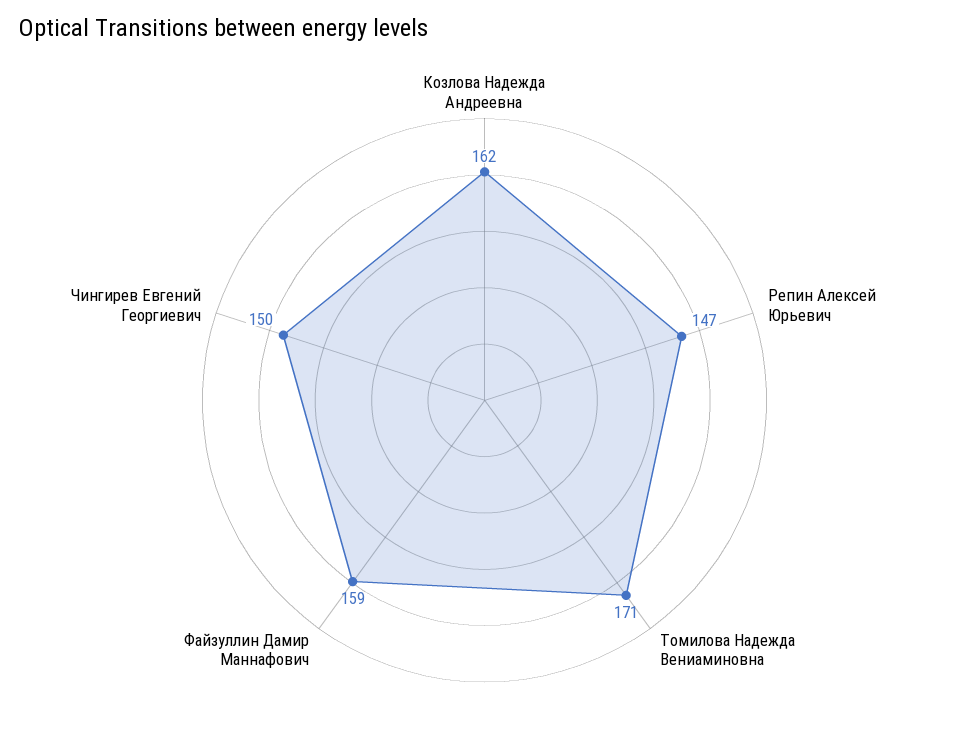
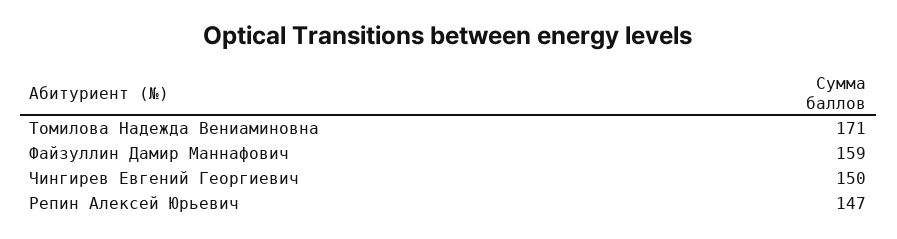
Козлова Надежда Андреевна: 162 -> none

